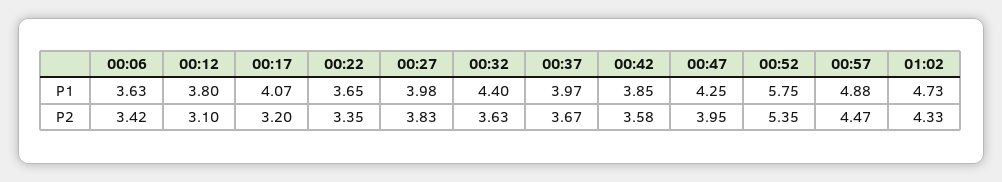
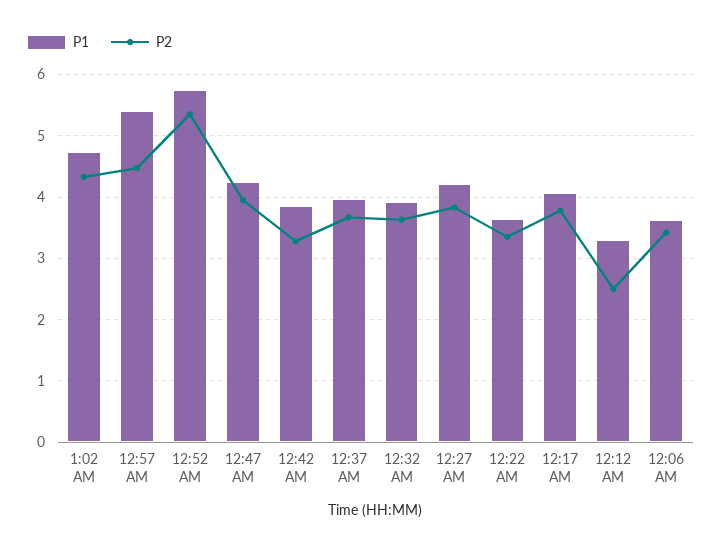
P1, 00:12: 3.8 -> 3.3
P1, 00:27: 3.98 -> 4.2
P1, 00:32: 4.4 -> 3.9
P1, 00:57: 4.88 -> 5.4
P2, 00:12: 3.1 -> 2.5
P2, 00:17: 3.2 -> 3.8
P2, 00:42: 3.58 -> 3.3

